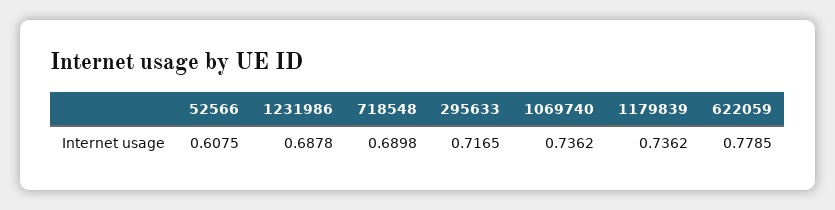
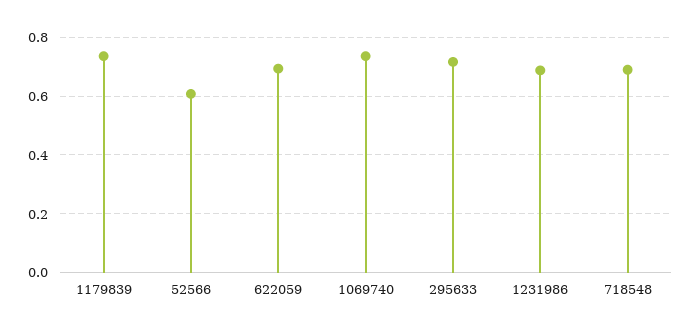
622059: 0.7785 -> 0.7

